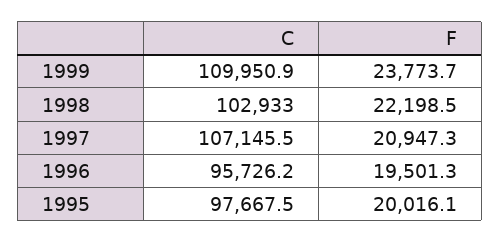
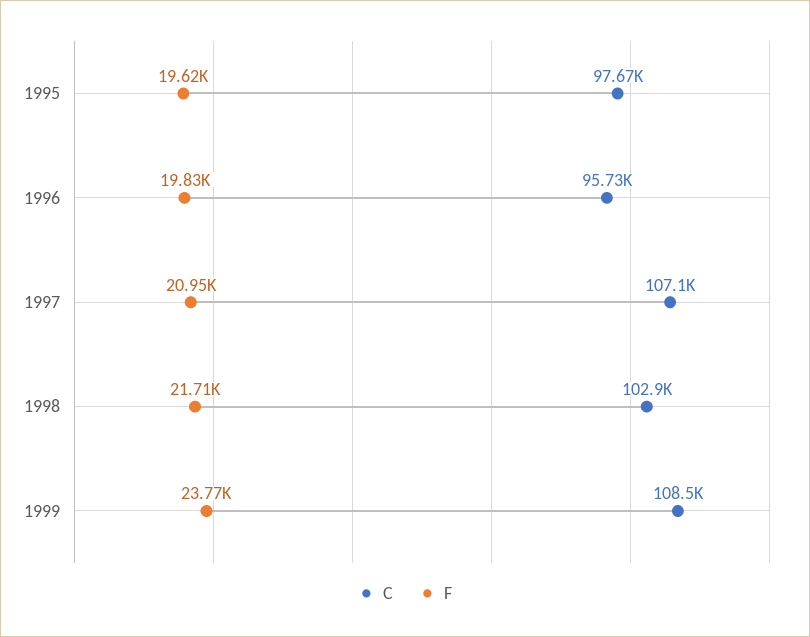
C, 1999: 109950.9 -> 108500
F, 1998: 22198.5 -> 21710
F, 1996: 19501.3 -> 19830
F, 1995: 20016.1 -> 19620

